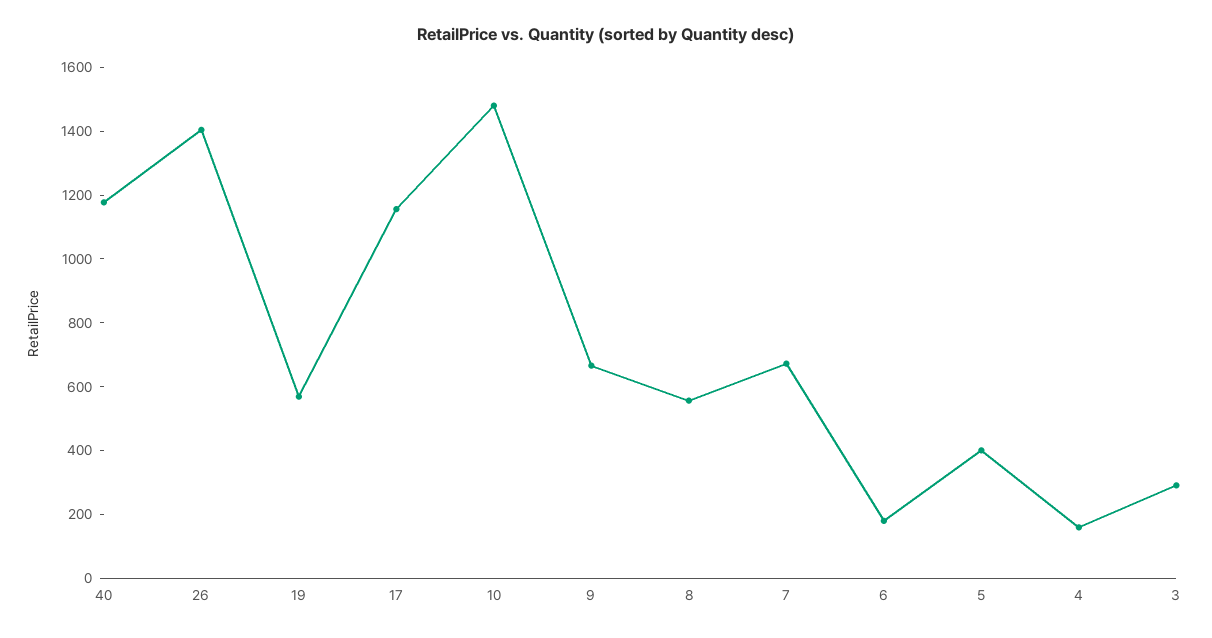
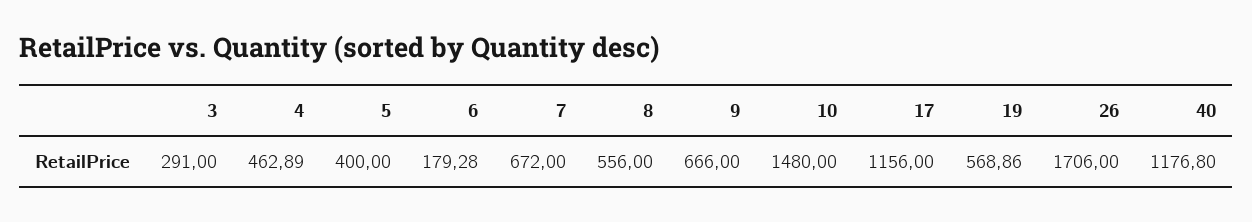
26: 1400 -> 1706
4: 150 -> 462.89

